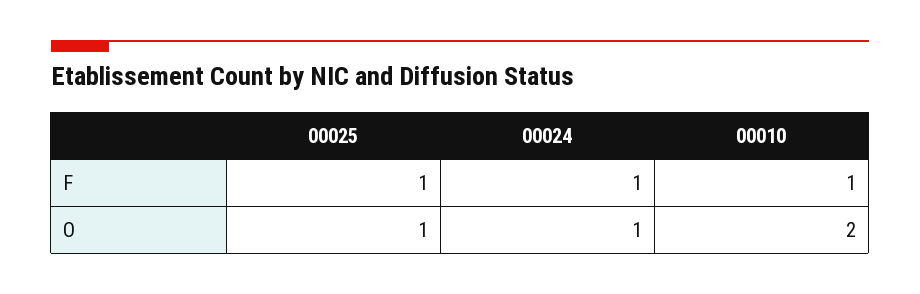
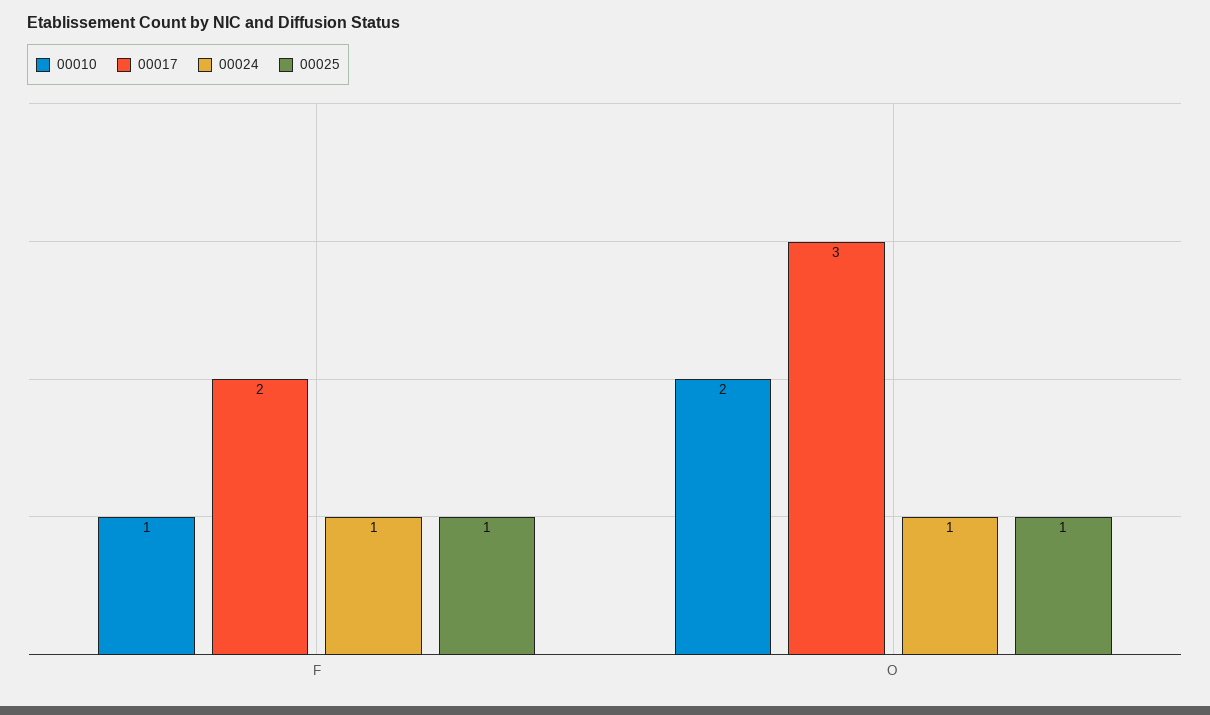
00017, F: none -> 2
00017, O: none -> 3

